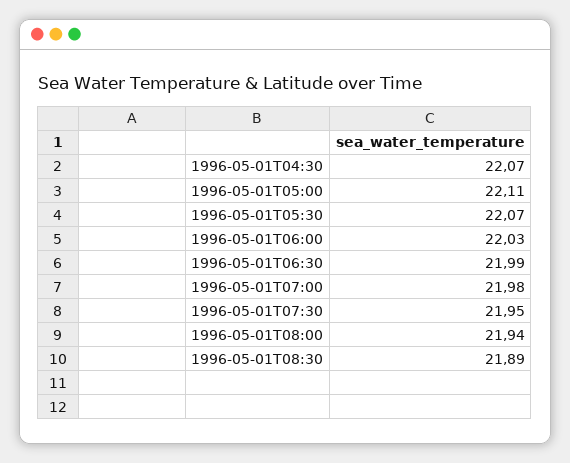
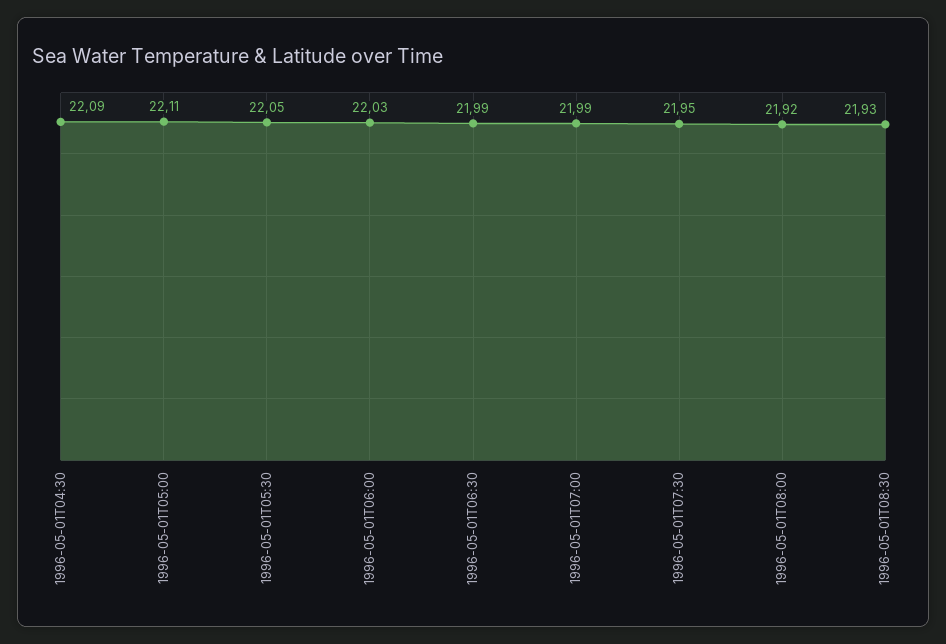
1996-05-01T04:30: 22.07 -> 22.09
1996-05-01T05:30: 22.07 -> 22.05
1996-05-01T07:00: 21.98 -> 21.99
1996-05-01T08:00: 21.94 -> 21.92
1996-05-01T08:30: 21.89 -> 21.93

